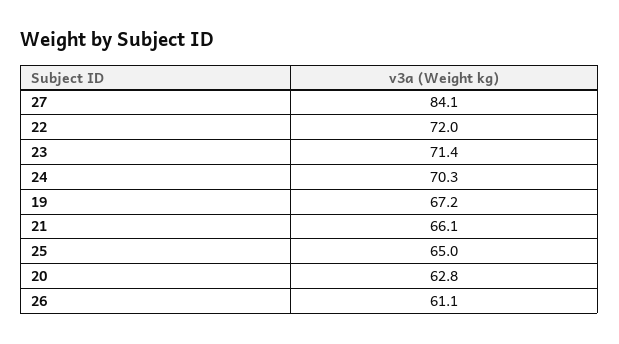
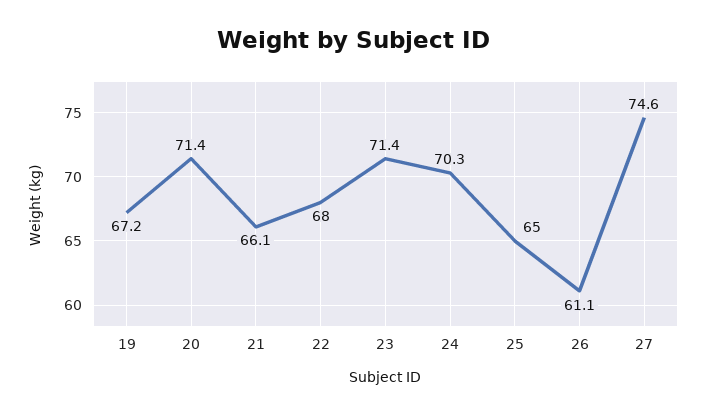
27: 84.1 -> 74.6
22: 72 -> 68
20: 62.8 -> 71.4

